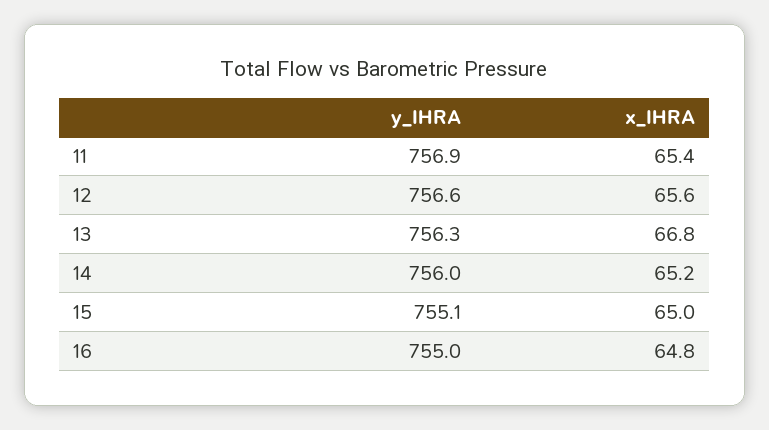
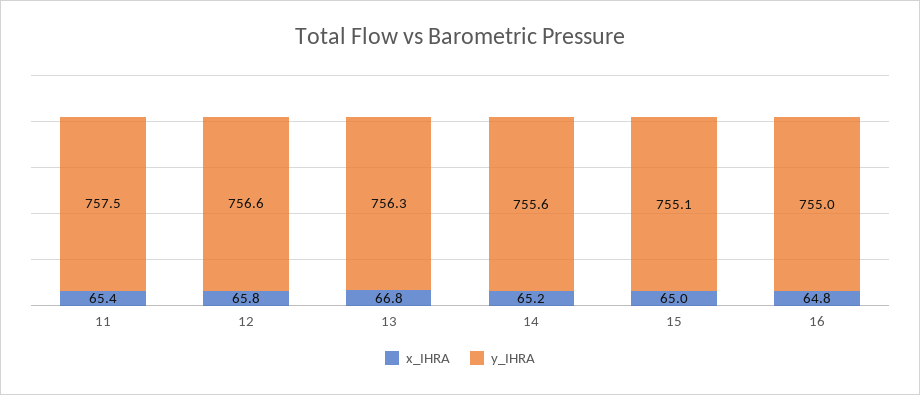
y_IHRA, 11: 756.9 -> 757.5
x_IHRA, 12: 65.6 -> 65.8
y_IHRA, 14: 756 -> 755.6

